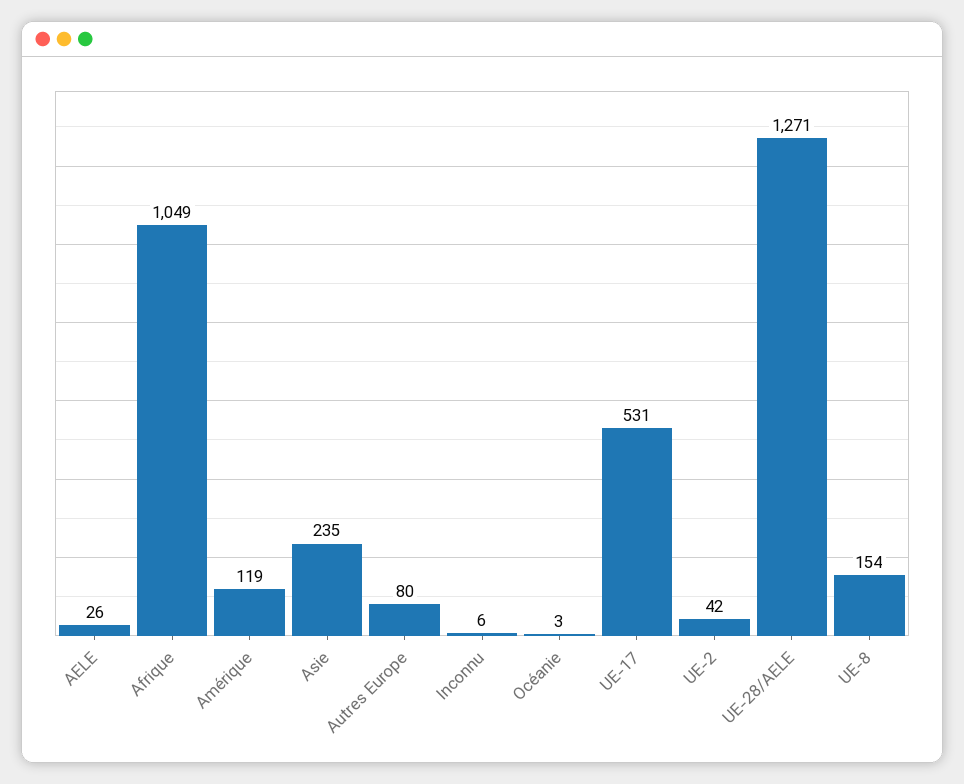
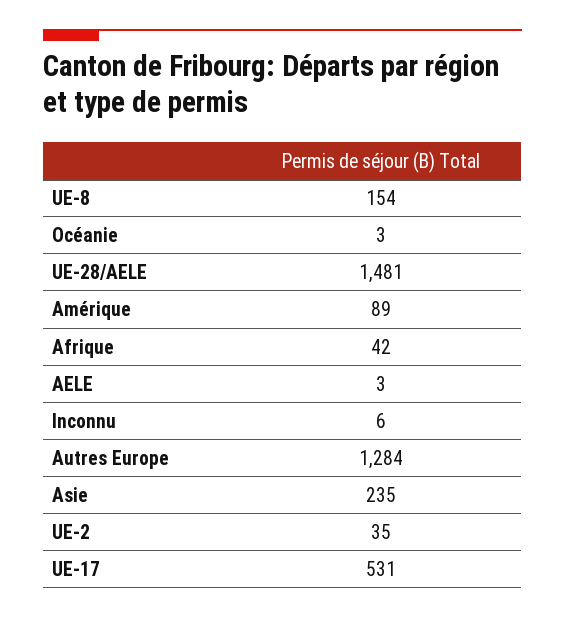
AELE: 26 -> 3
Afrique: 1049 -> 42
Amérique: 119 -> 89
Autres Europe: 80 -> 1284
UE-2: 42 -> 35
UE-28/AELE: 1271 -> 1481

